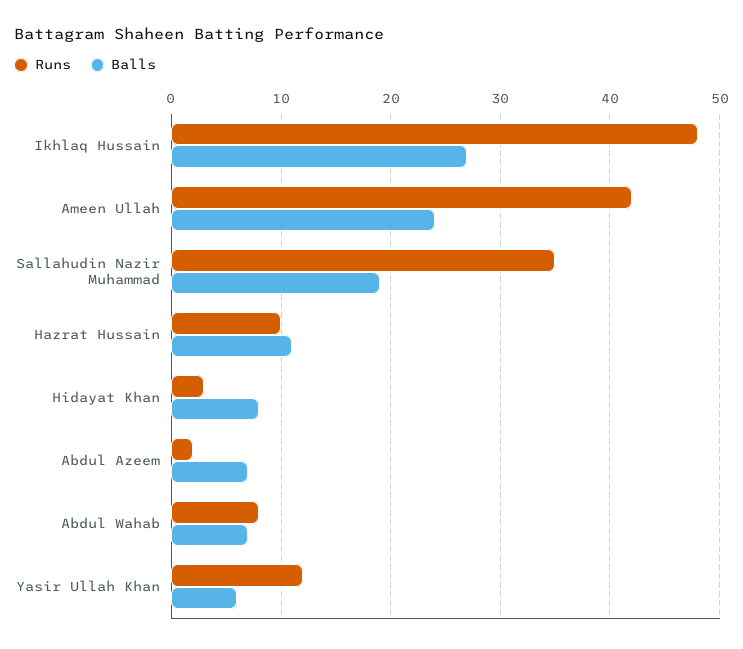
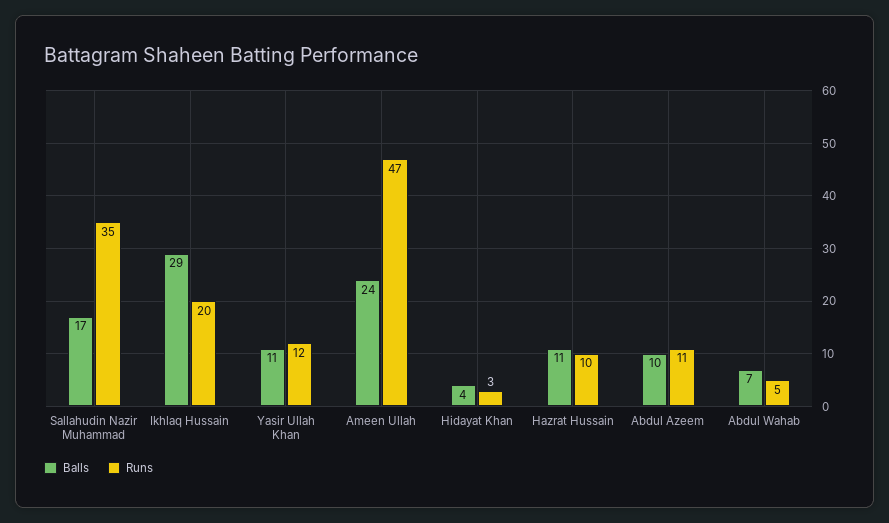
Runs, Ikhlaq Hussain: 48 -> 20
Balls, Ikhlaq Hussain: 27 -> 29
Runs, Ameen Ullah: 42 -> 47
Balls, Sallahudin Nazir Muhammad: 19 -> 17
Balls, Hidayat Khan: 8 -> 4
Runs, Abdul Azeem: 2 -> 11
Balls, Abdul Azeem: 7 -> 10
Runs, Abdul Wahab: 8 -> 5
Balls, Yasir Ullah Khan: 6 -> 11

